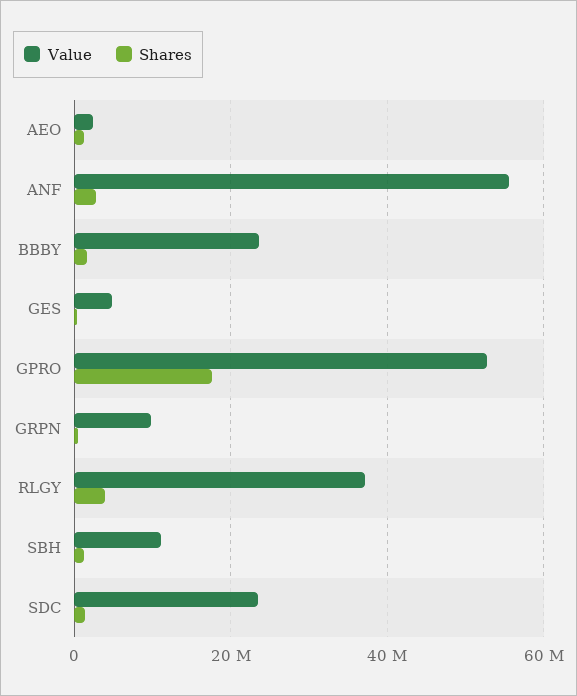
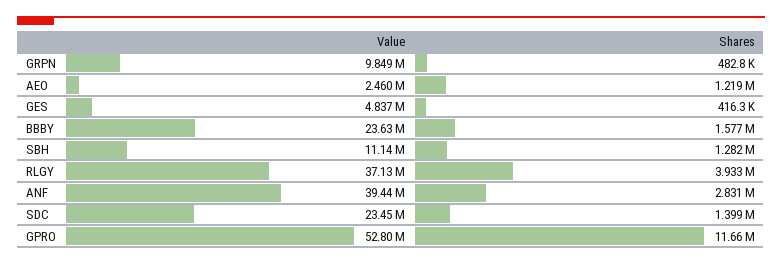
Value, ANF: 56000000 -> 39440000
Shares, GPRO: 18000000 -> 11660000

